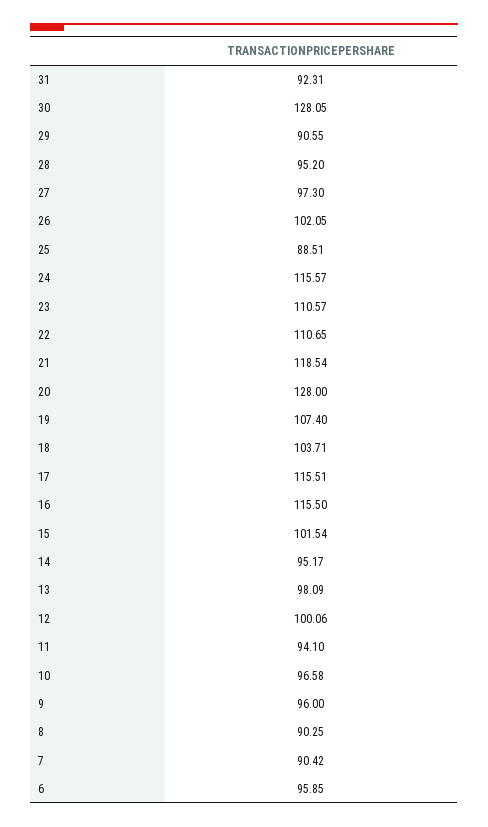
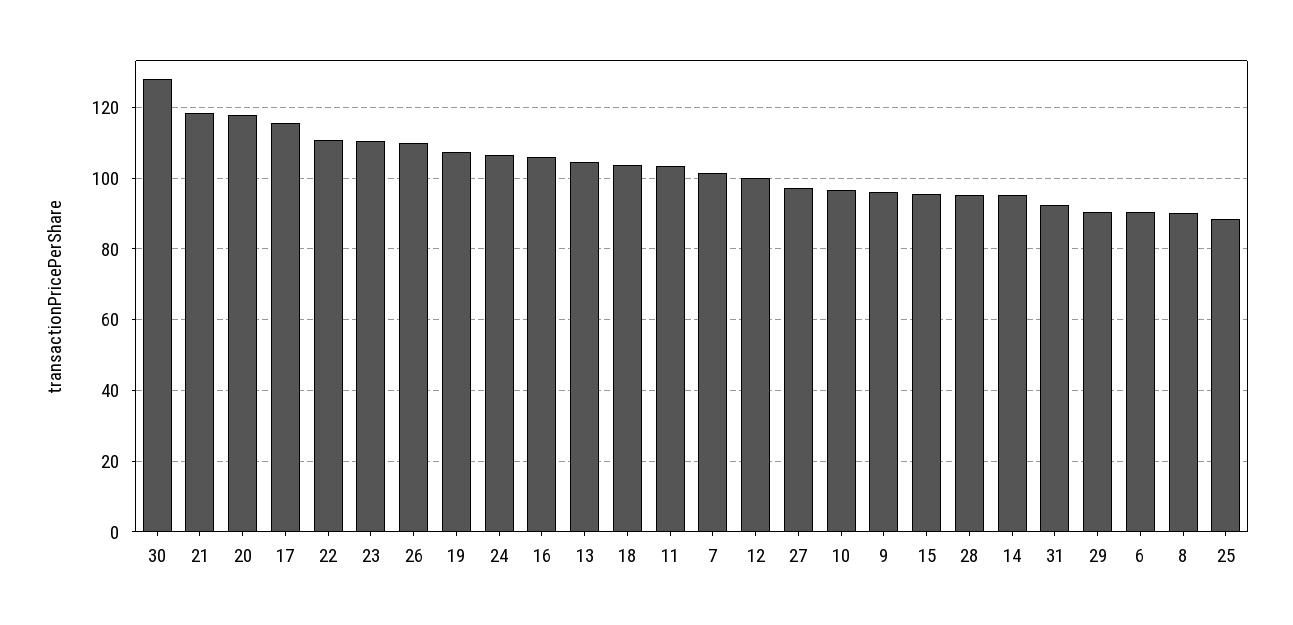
26: 102.05 -> 110
24: 115.57 -> 106
20: 128 -> 118
16: 115.5 -> 106
15: 101.54 -> 96
13: 98.09 -> 104
11: 94.1 -> 104
7: 90.42 -> 102
6: 95.85 -> 90

